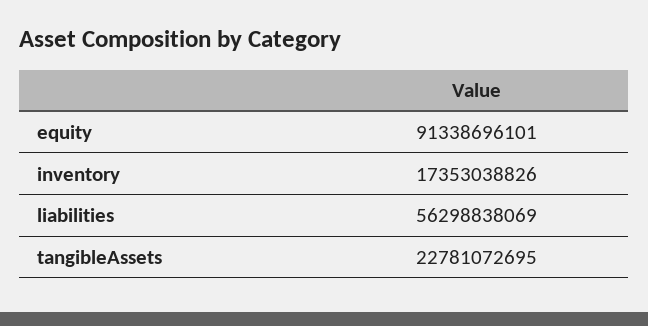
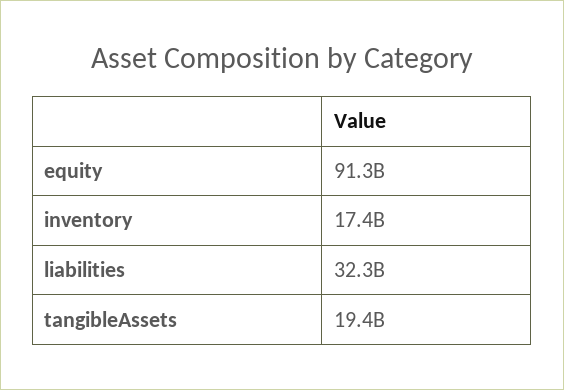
liabilities: 56298838069 -> 32300000000
tangibleAssets: 22781072695 -> 19400000000

